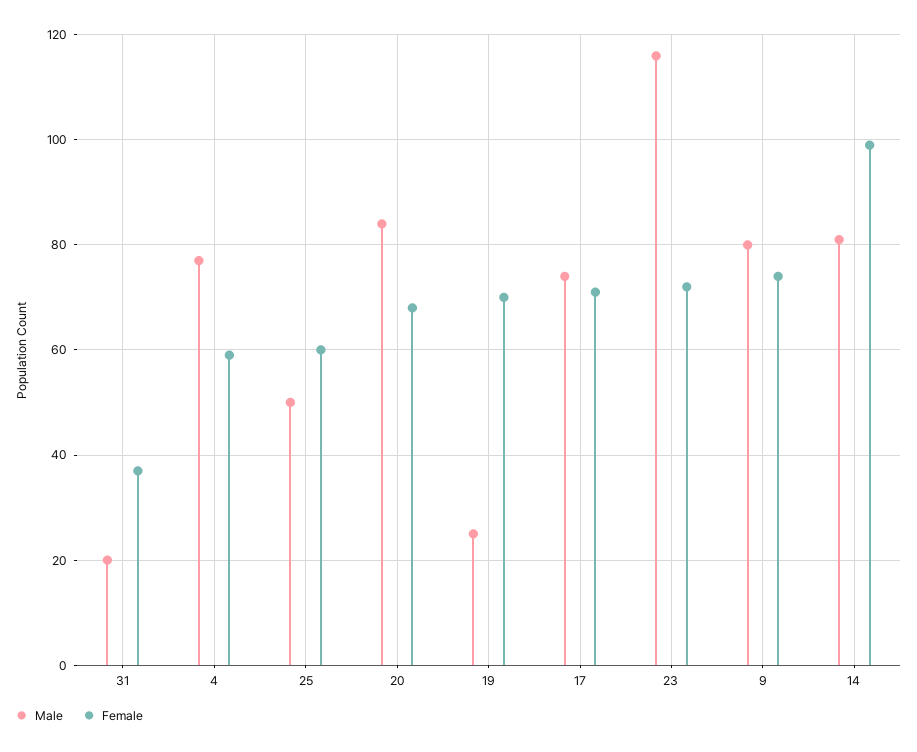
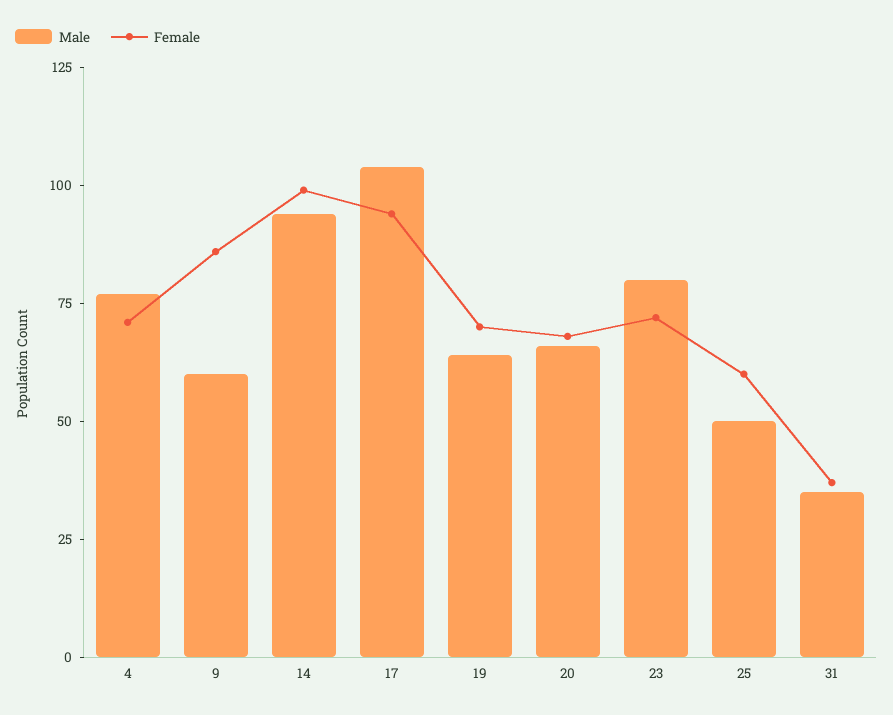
Male, 31: 20 -> 35
Female, 4: 60 -> 70
Male, 20: 85 -> 65
Male, 19: 25 -> 65
Male, 17: 75 -> 105
Female, 17: 70 -> 95
Male, 23: 115 -> 80
Male, 9: 80 -> 60
Female, 9: 75 -> 85
Male, 14: 80 -> 95

